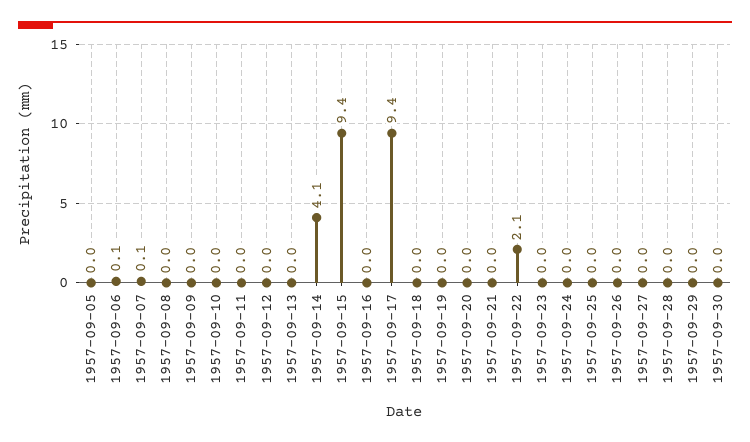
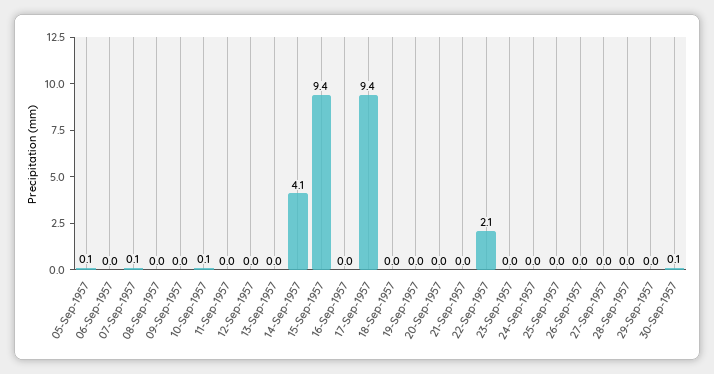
1957-09-05: 0 -> 0.1
1957-09-06: 0.1 -> 0
1957-09-10: 0 -> 0.1
1957-09-30: 0 -> 0.1

